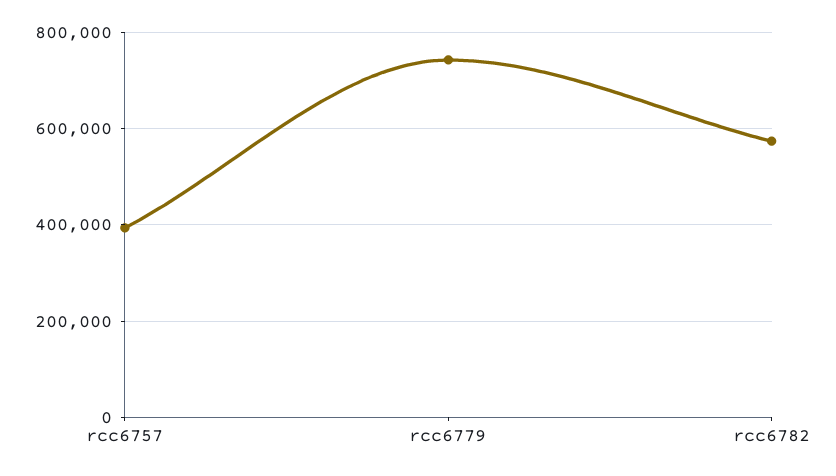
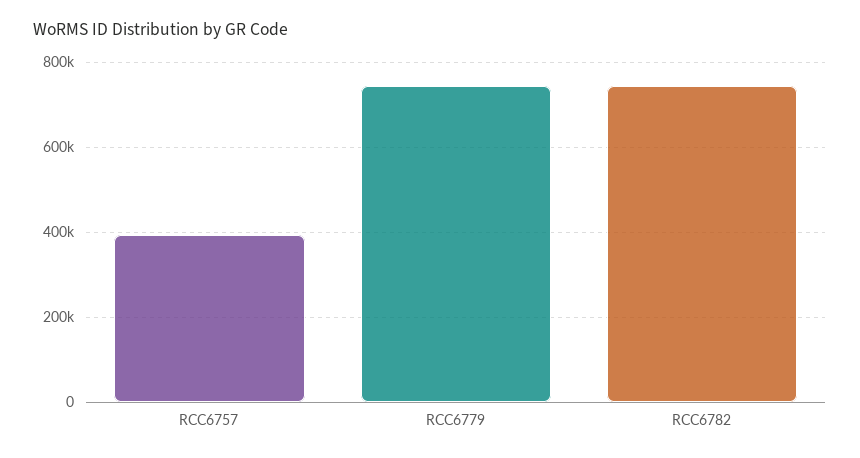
rcc6782: 580000 -> 740000

